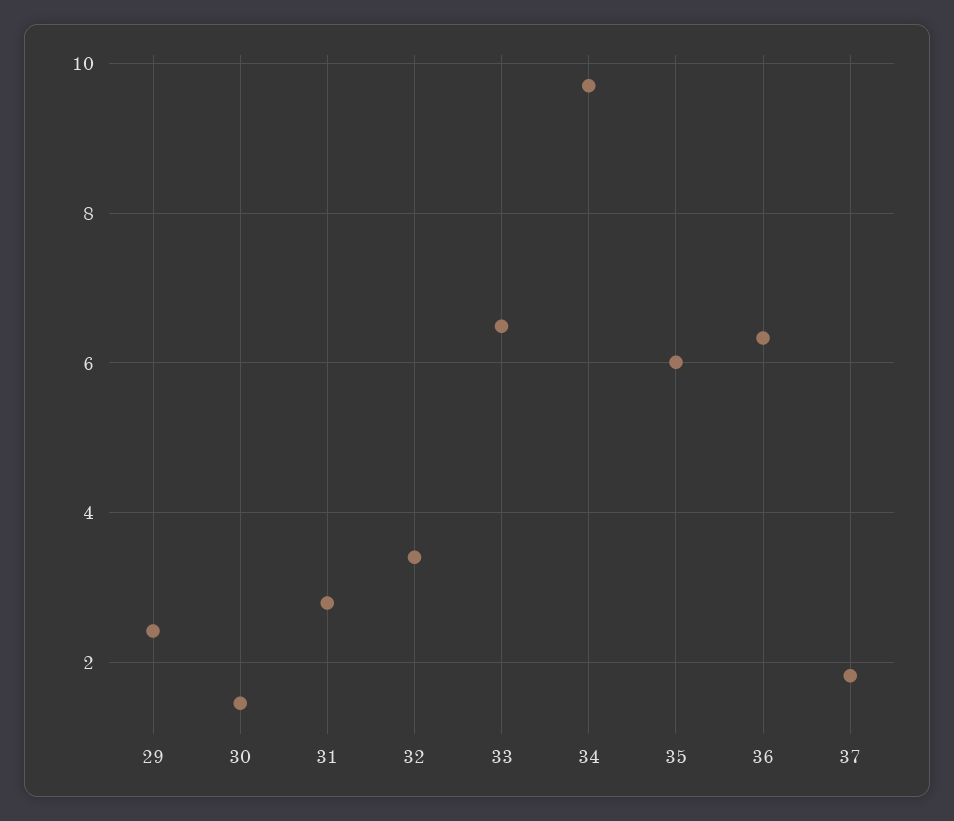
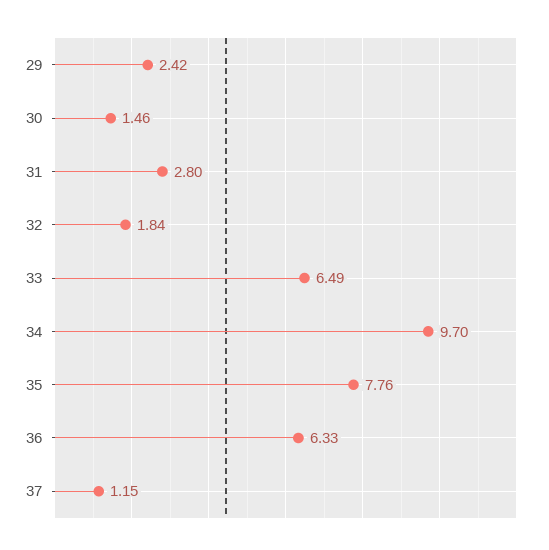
32: 3.4 -> 1.84
35: 6 -> 7.76
37: 1.8 -> 1.15

